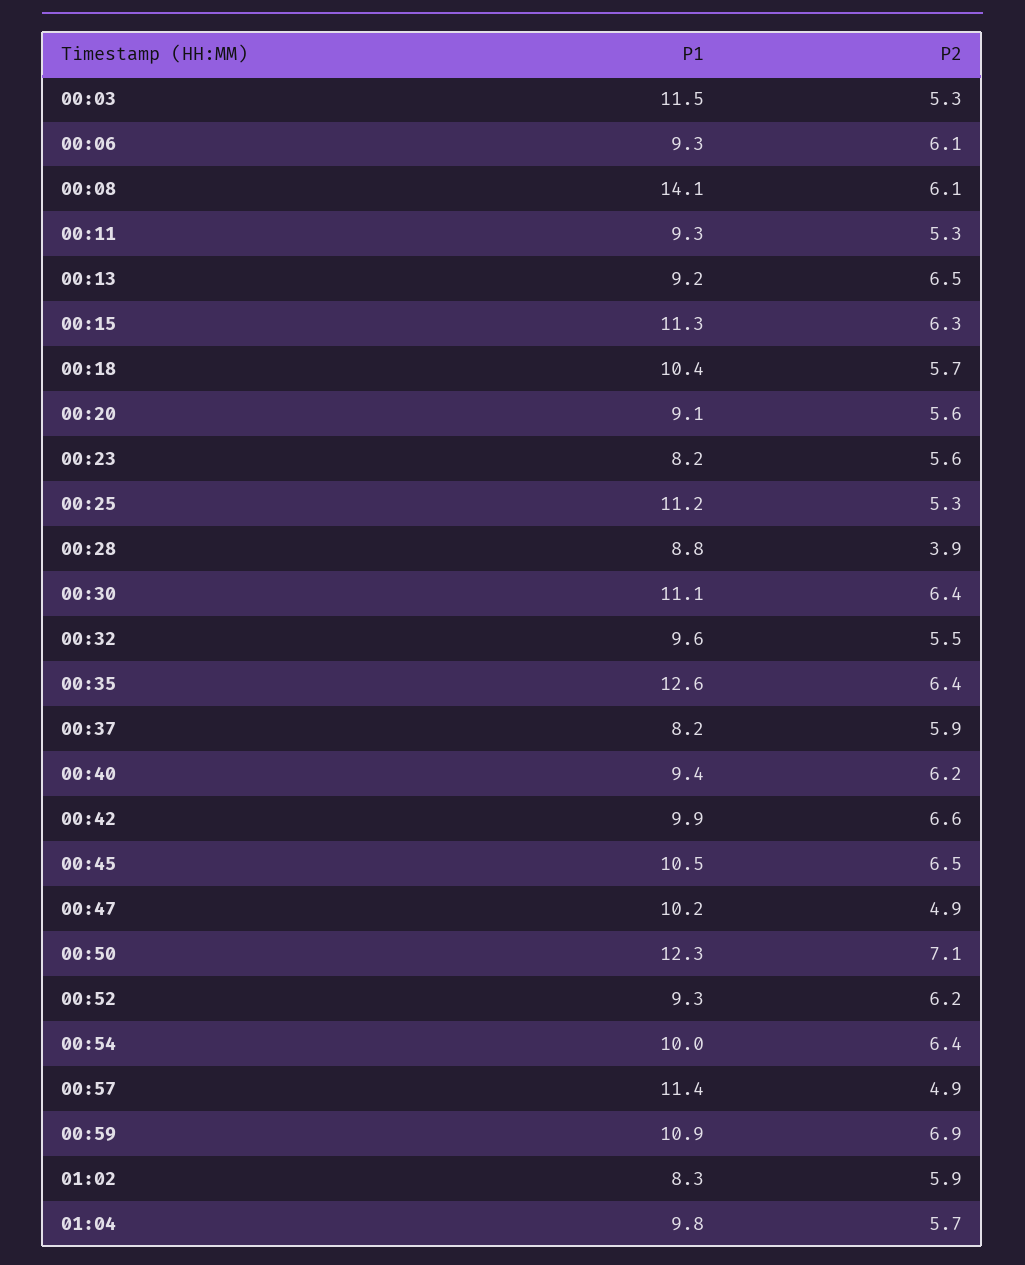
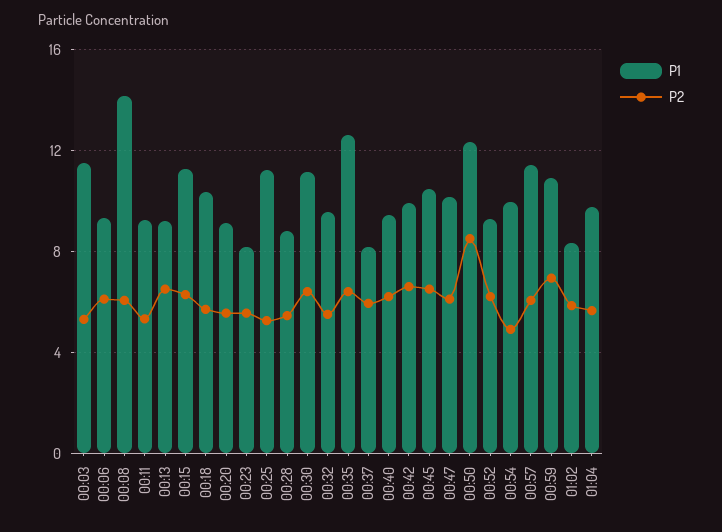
P2, 00:28: 3.9 -> 5.5
P2, 00:47: 4.9 -> 6
P2, 00:50: 7.1 -> 8.5
P2, 00:54: 6.4 -> 5
P2, 00:57: 4.9 -> 6

